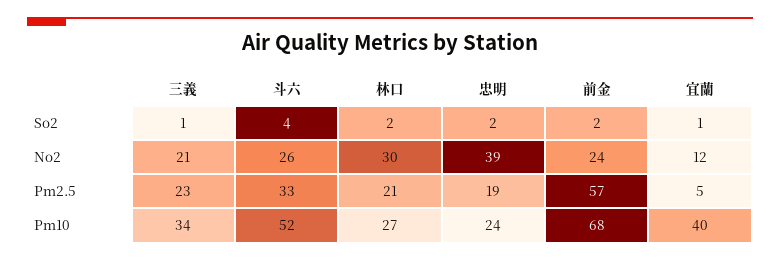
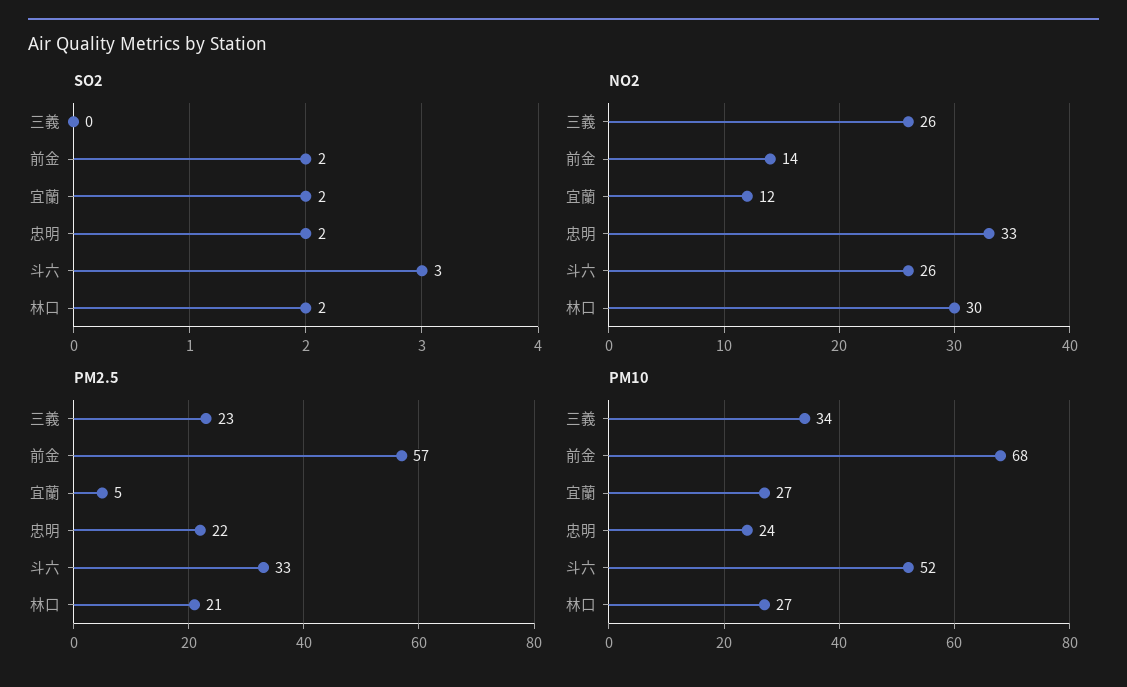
So2, 三義: 1 -> 0
So2, 斗六: 4 -> 3
So2, 宜蘭: 1 -> 2
No2, 三義: 21 -> 26
No2, 忠明: 39 -> 33
No2, 前金: 24 -> 14
Pm2.5, 忠明: 19 -> 22
Pm10, 宜蘭: 40 -> 27

